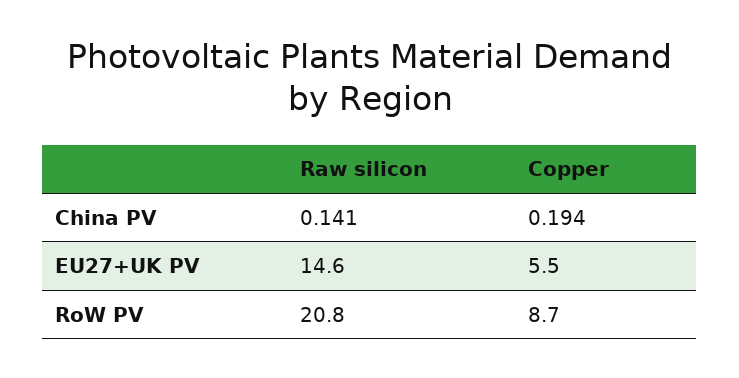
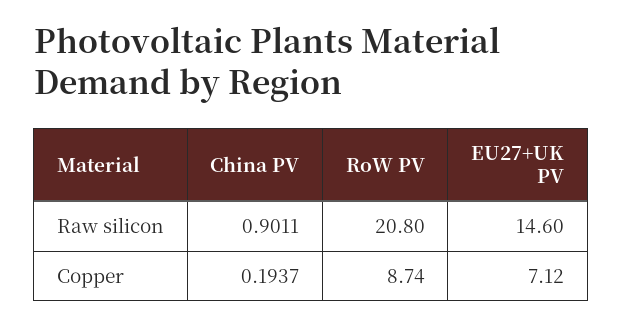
Raw silicon, China PV: 0.141 -> 0.9011
Copper, EU27+UK PV: 5.5 -> 7.12

